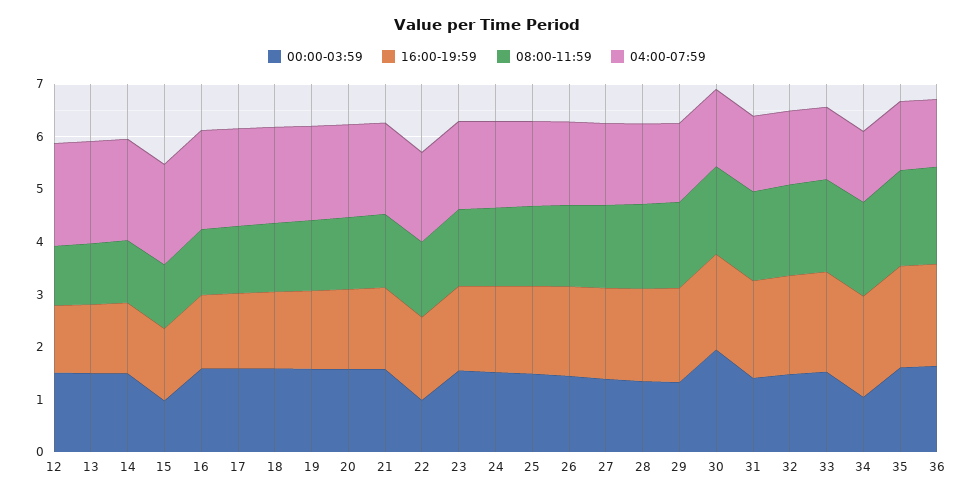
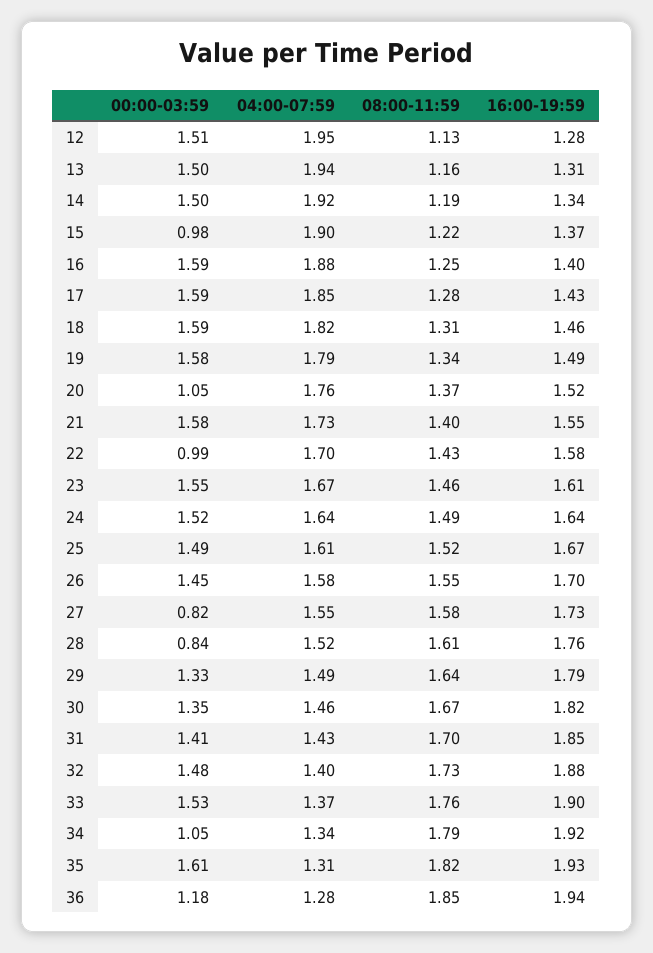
00:00-03:59, 20: 1.6 -> 1.05
00:00-03:59, 27: 1.4 -> 0.82
00:00-03:59, 28: 1.4 -> 0.84
00:00-03:59, 30: 2 -> 1.35
00:00-03:59, 36: 1.6 -> 1.18

